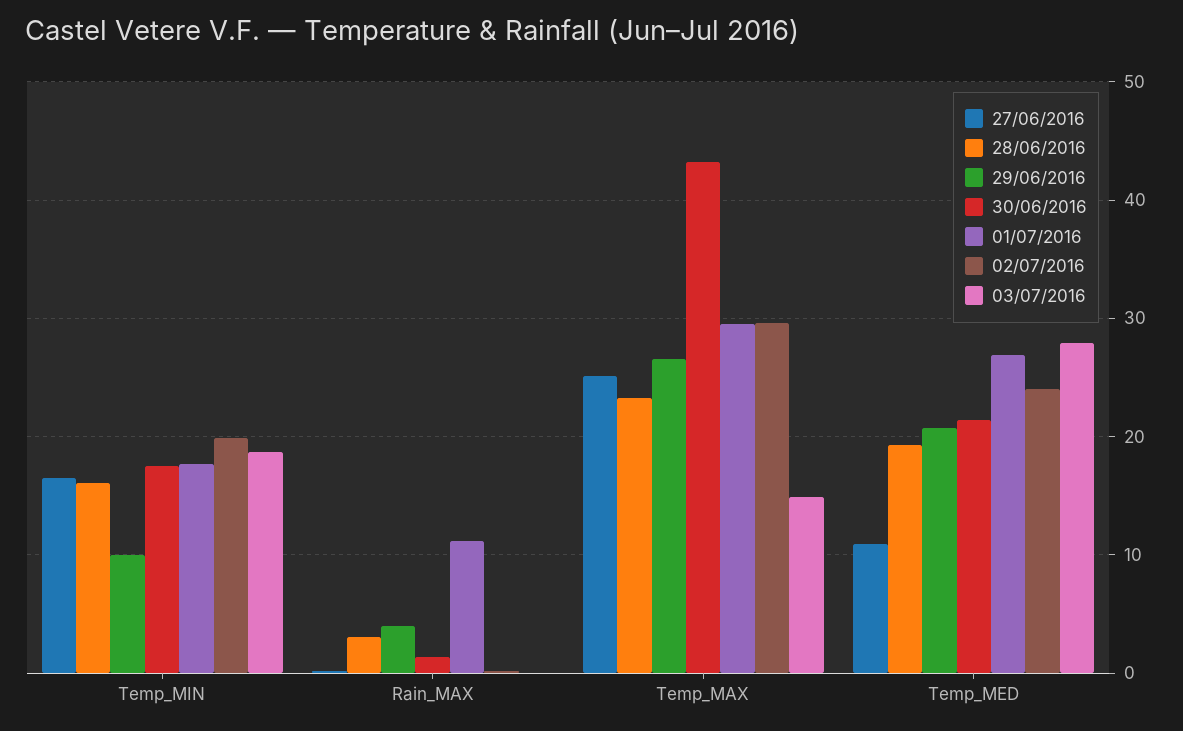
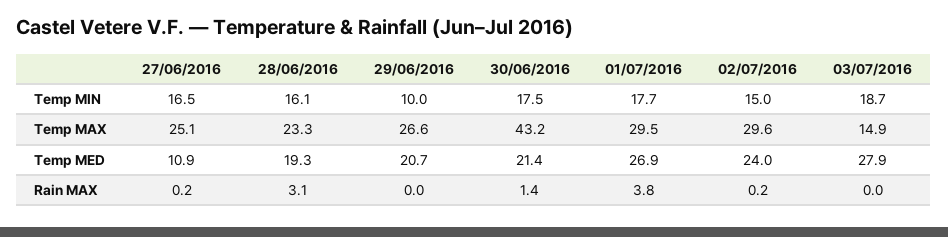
02/07/2016, Temp_MIN: 20 -> 15
29/06/2016, Rain_MAX: 4 -> 0
01/07/2016, Rain_MAX: 11 -> 3.8

